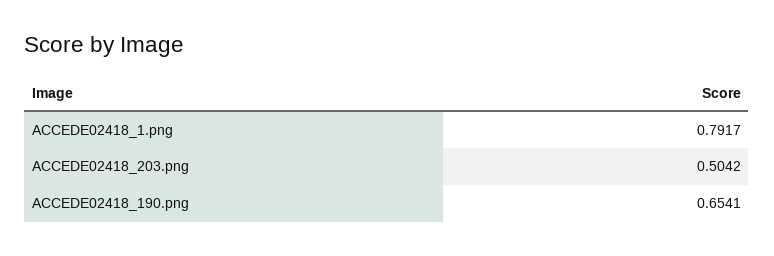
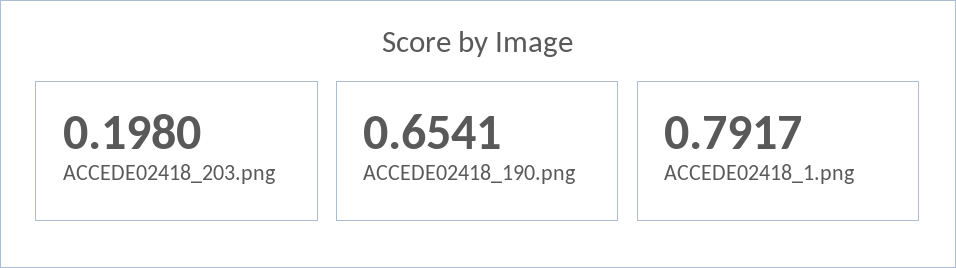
ACCEDE02418_203.png: 0.5042 -> 0.198

